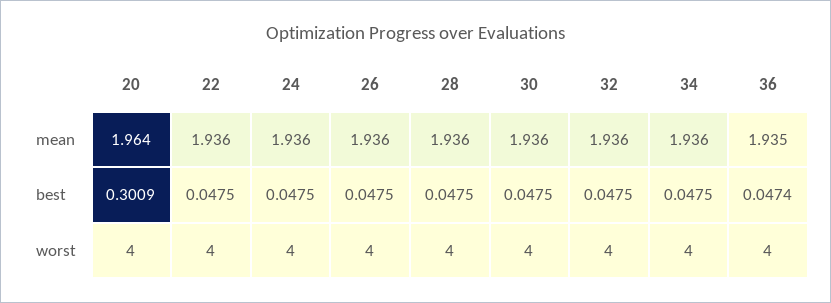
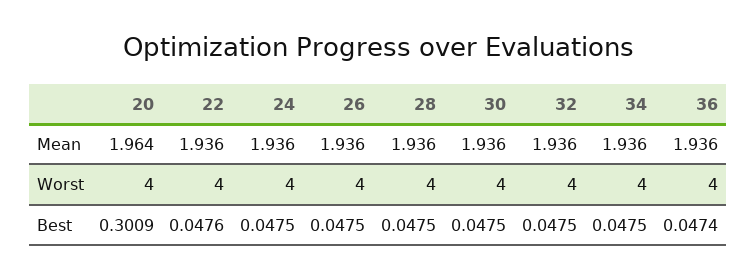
36, mean: 1.935 -> 1.936
22, best: 0.0475 -> 0.0476

